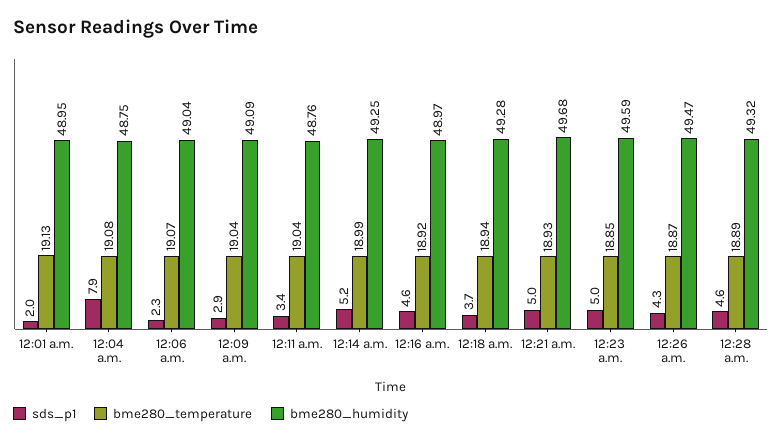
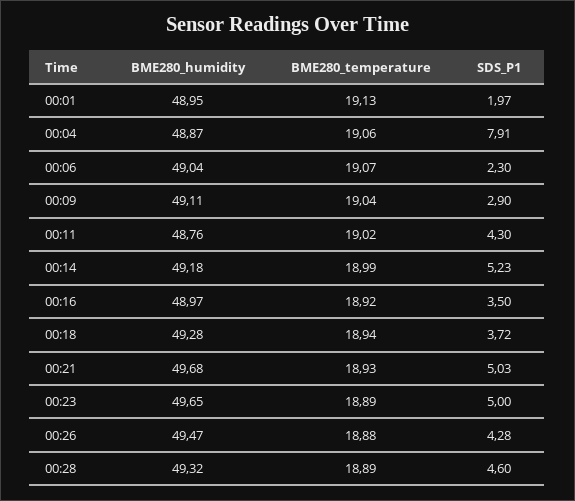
bme280_temperature, 12:04 a.m.: 19.08 -> 19.06
bme280_humidity, 12:04 a.m.: 48.75 -> 48.87
bme280_humidity, 12:09 a.m.: 49.09 -> 49.11
sds_p1, 12:11 a.m.: 3.4 -> 4.3
bme280_temperature, 12:11 a.m.: 19.04 -> 19.02
bme280_humidity, 12:14 a.m.: 49.25 -> 49.18
sds_p1, 12:16 a.m.: 4.6 -> 3.5
bme280_temperature, 12:23 a.m.: 18.85 -> 18.89
bme280_humidity, 12:23 a.m.: 49.59 -> 49.65
bme280_temperature, 12:26 a.m.: 18.87 -> 18.88

